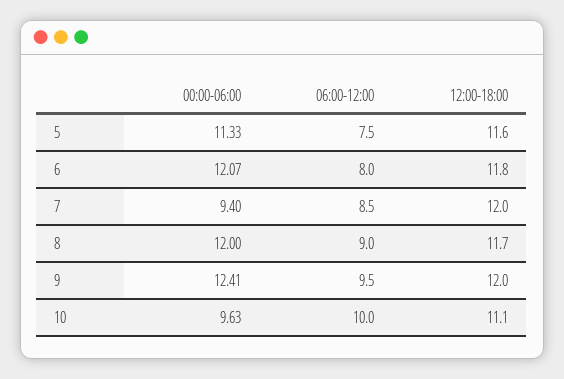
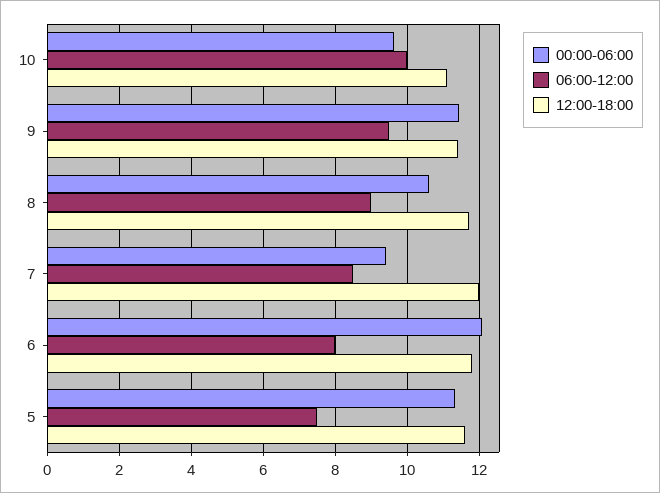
00:00-06:00, 8: 12 -> 10.6
00:00-06:00, 9: 12.41 -> 11.4
12:00-18:00, 9: 12 -> 11.4

